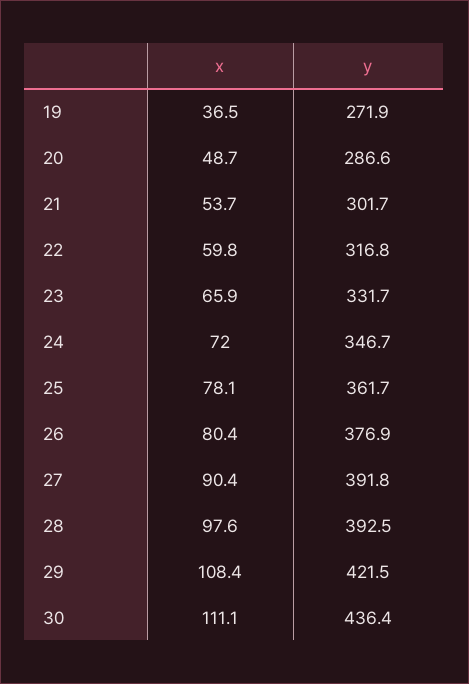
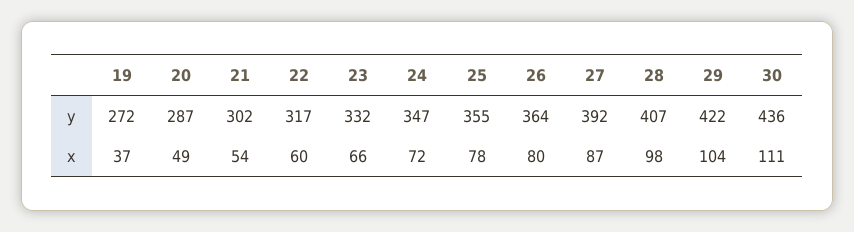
y, 25: 361.7 -> 355
y, 26: 376.9 -> 364
x, 27: 90.4 -> 87
y, 28: 392.5 -> 407
x, 29: 108.4 -> 104

